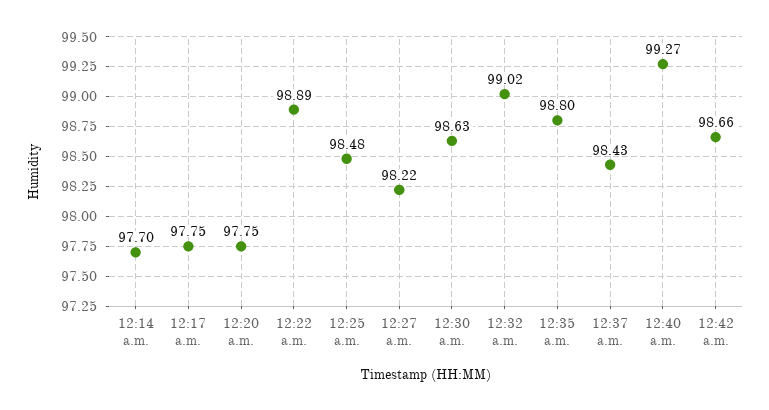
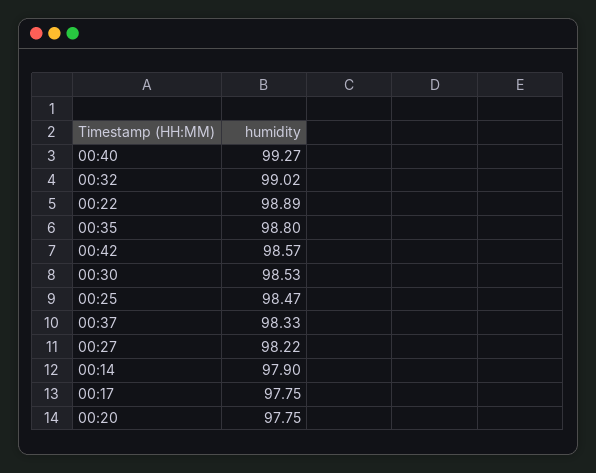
12:14 a.m.: 97.7 -> 97.9
12:25 a.m.: 98.48 -> 98.47
12:30 a.m.: 98.63 -> 98.53
12:37 a.m.: 98.43 -> 98.33
12:42 a.m.: 98.66 -> 98.57

